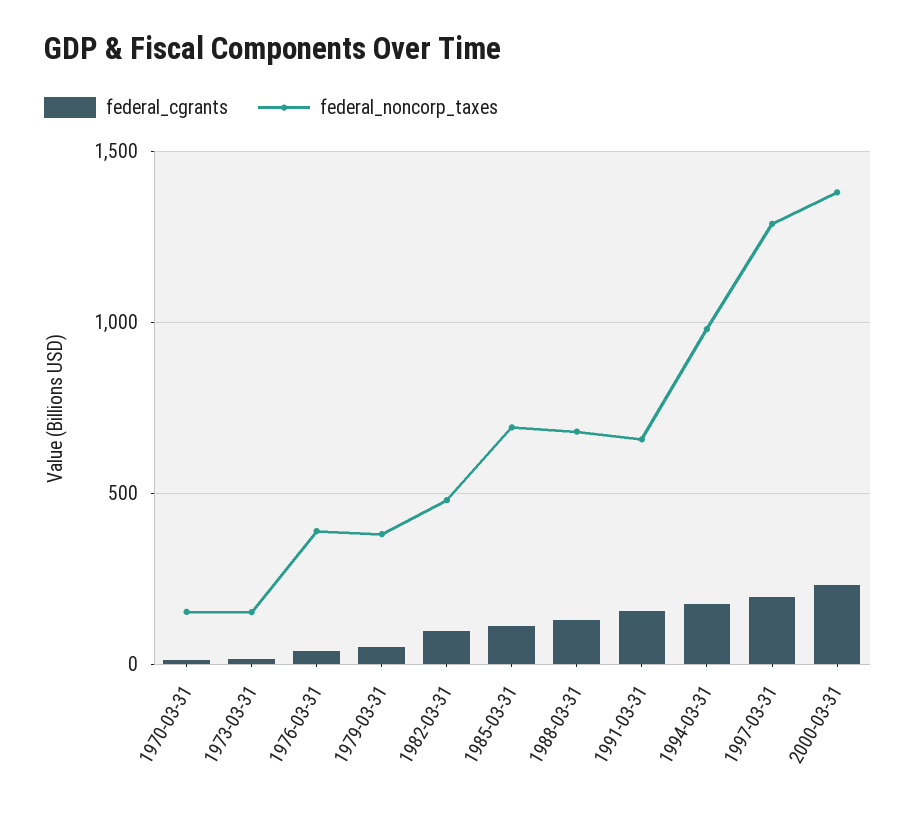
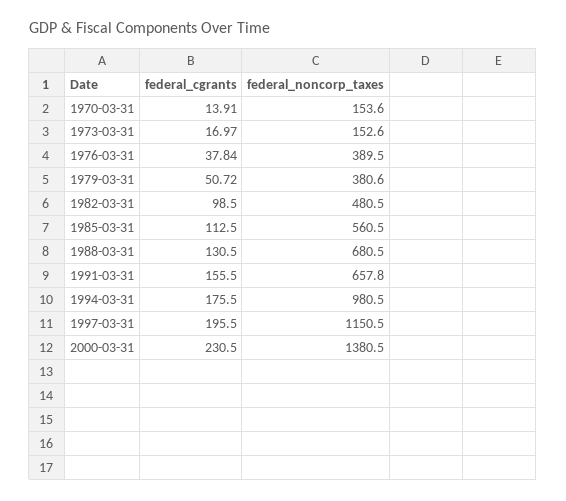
federal_noncorp_taxes, 1985-03-31: 700 -> 560.5
federal_noncorp_taxes, 1997-03-31: 1300 -> 1150.5

